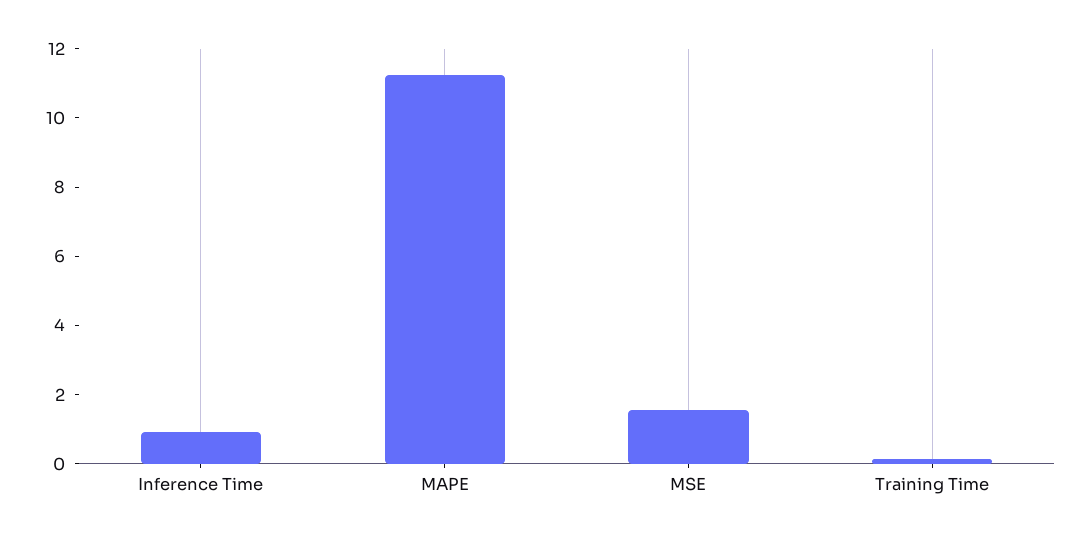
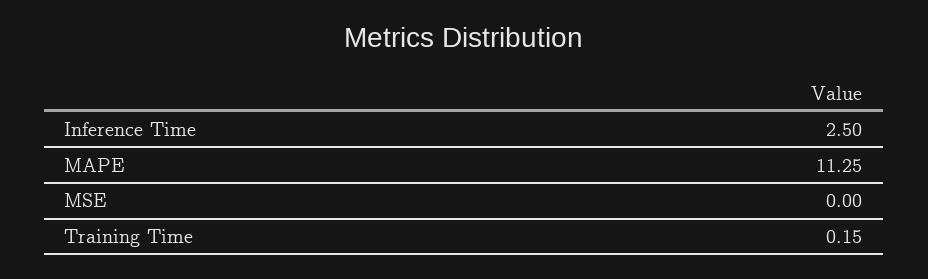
Inference Time: 1 -> 2.5
MSE: 1.5 -> 0

